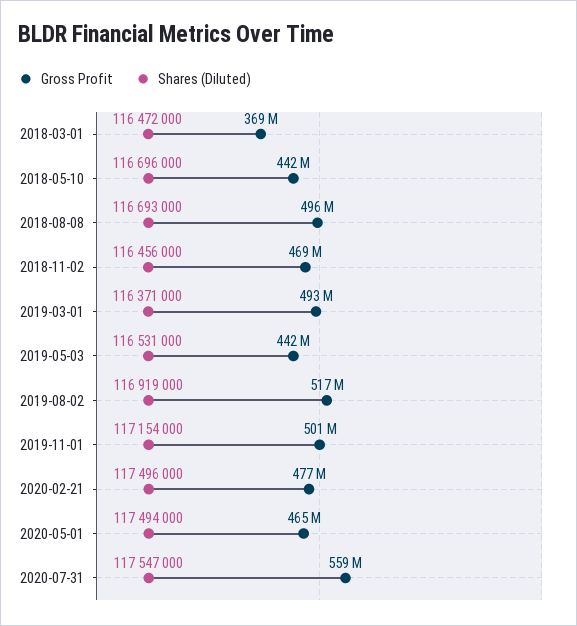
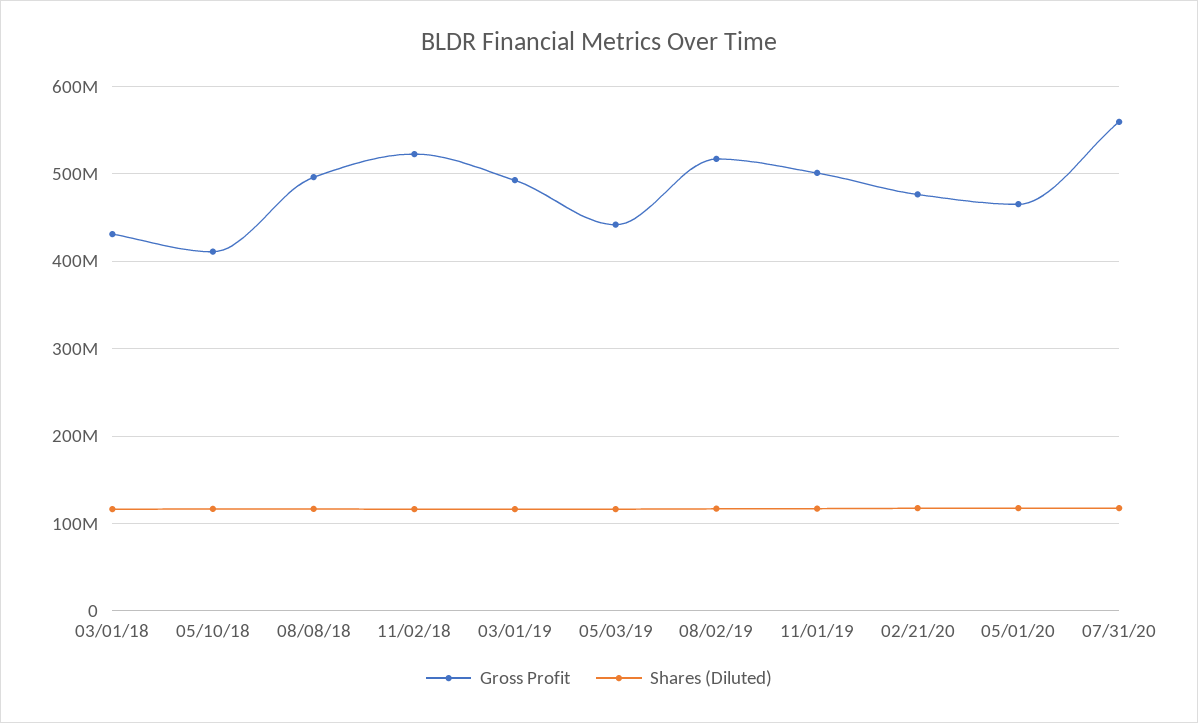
Gross Profit, 2018-03-01: 369000000 -> 430000000
Gross Profit, 2018-05-10: 442000000 -> 410000000
Gross Profit, 2018-11-02: 469000000 -> 520000000

